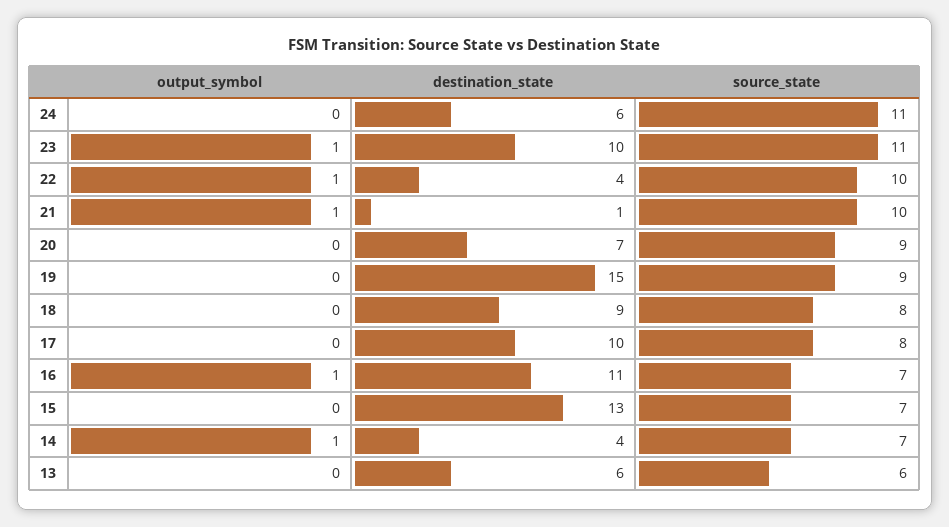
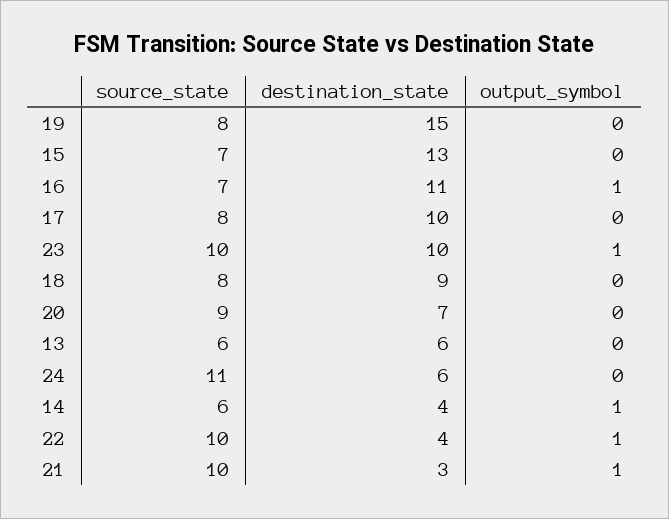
source_state, 23: 11 -> 10
destination_state, 21: 1 -> 3
source_state, 19: 9 -> 8
source_state, 14: 7 -> 6

